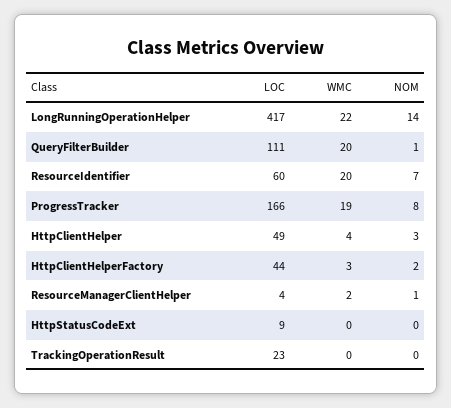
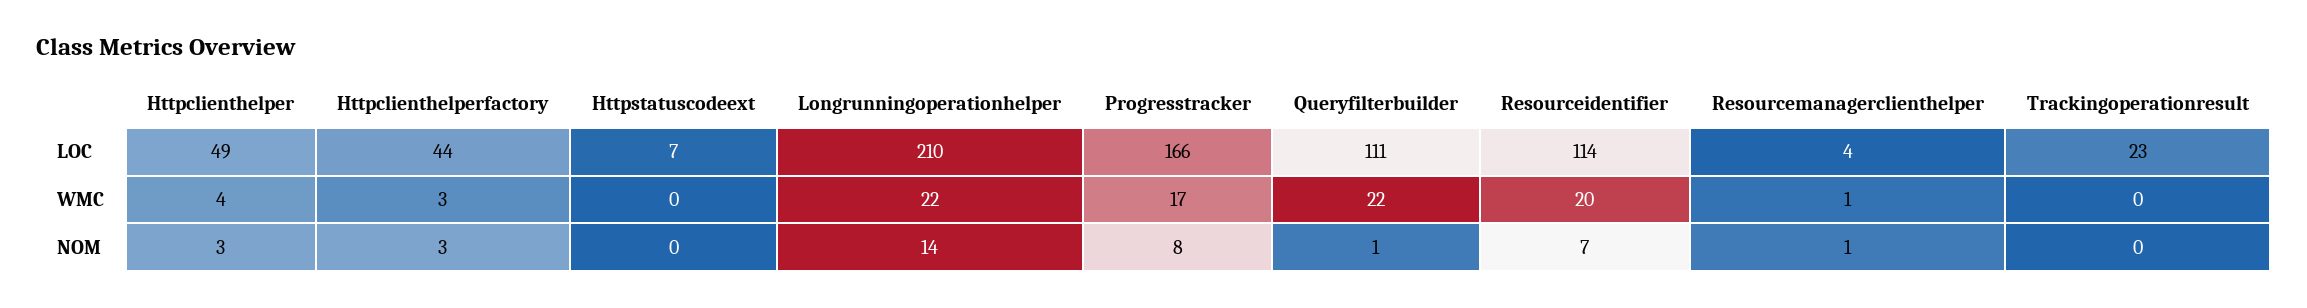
LOC, LongRunningOperationHelper: 417 -> 210
WMC, QueryFilterBuilder: 20 -> 22
LOC, ResourceIdentifier: 60 -> 114
WMC, ProgressTracker: 19 -> 17
NOM, HttpClientHelperFactory: 2 -> 3
WMC, ResourceManagerClientHelper: 2 -> 1
LOC, HttpStatusCodeExt: 9 -> 7

